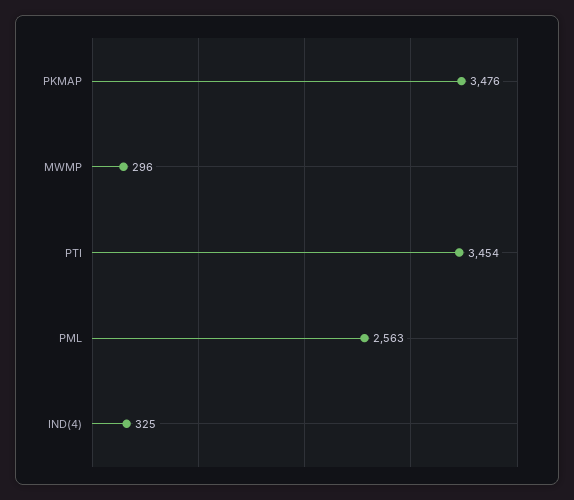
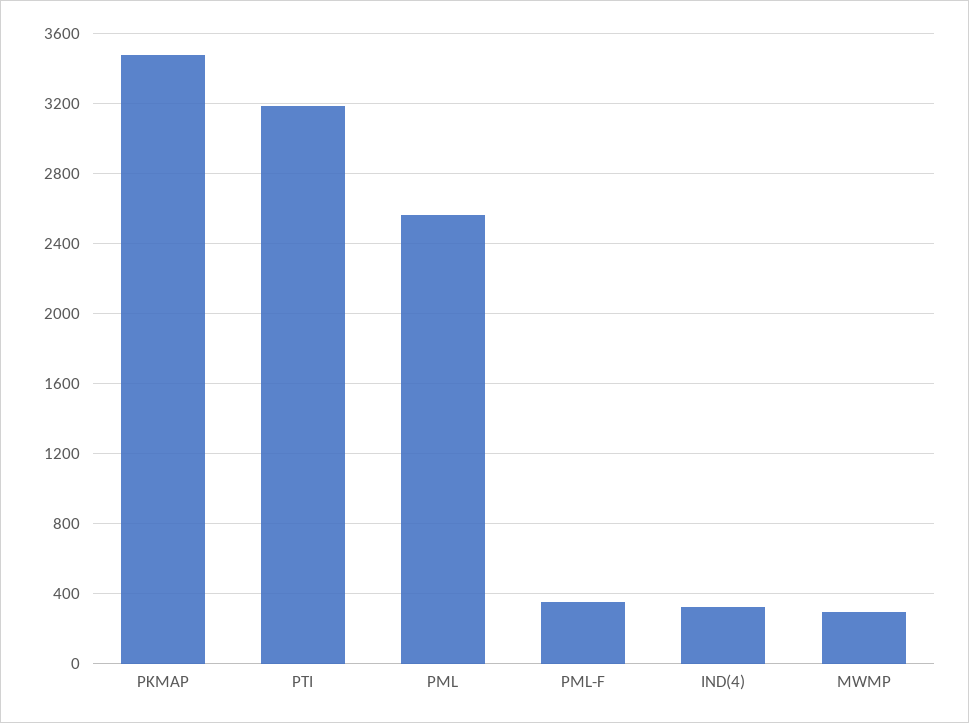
PTI: 3454 -> 3200
PML-F: none -> 350

